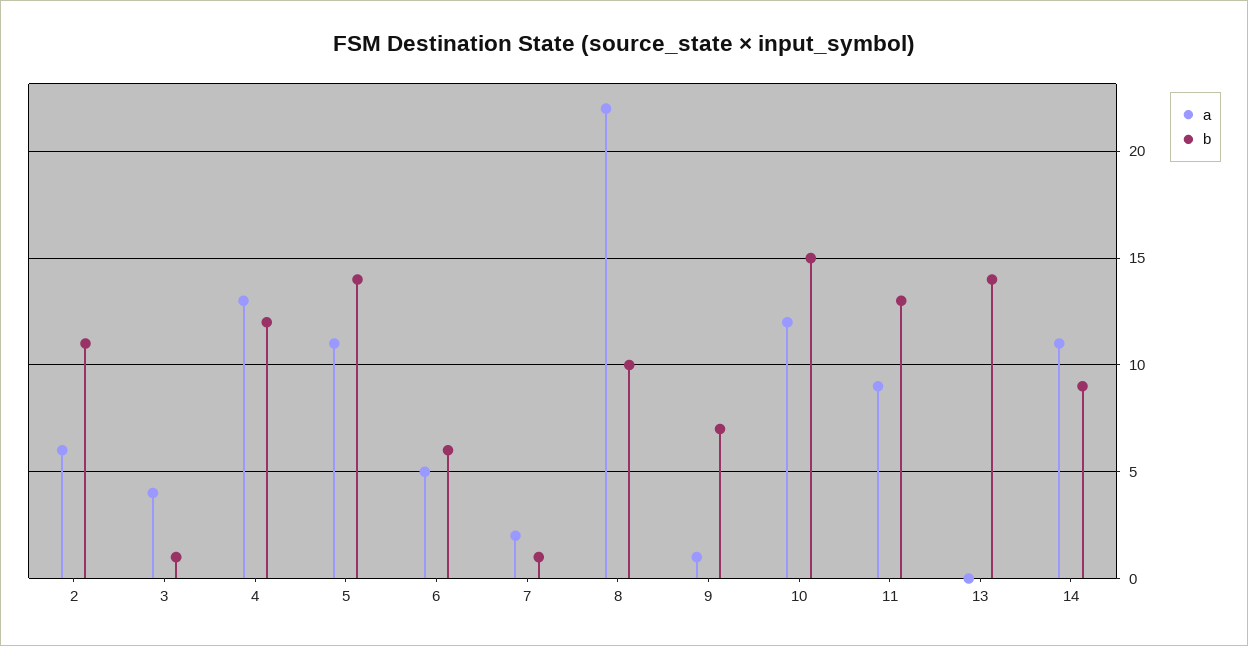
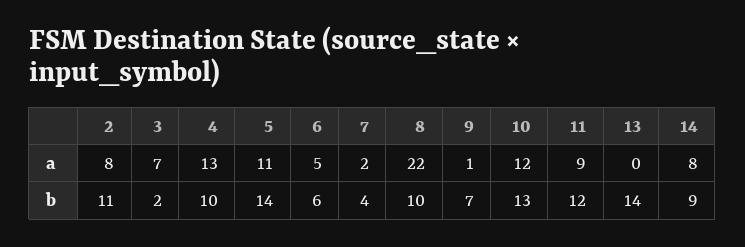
a, 2: 6 -> 8
a, 3: 4 -> 7
b, 3: 1 -> 2
b, 4: 12 -> 10
b, 7: 1 -> 4
b, 10: 15 -> 13
b, 11: 13 -> 12
a, 14: 11 -> 8

